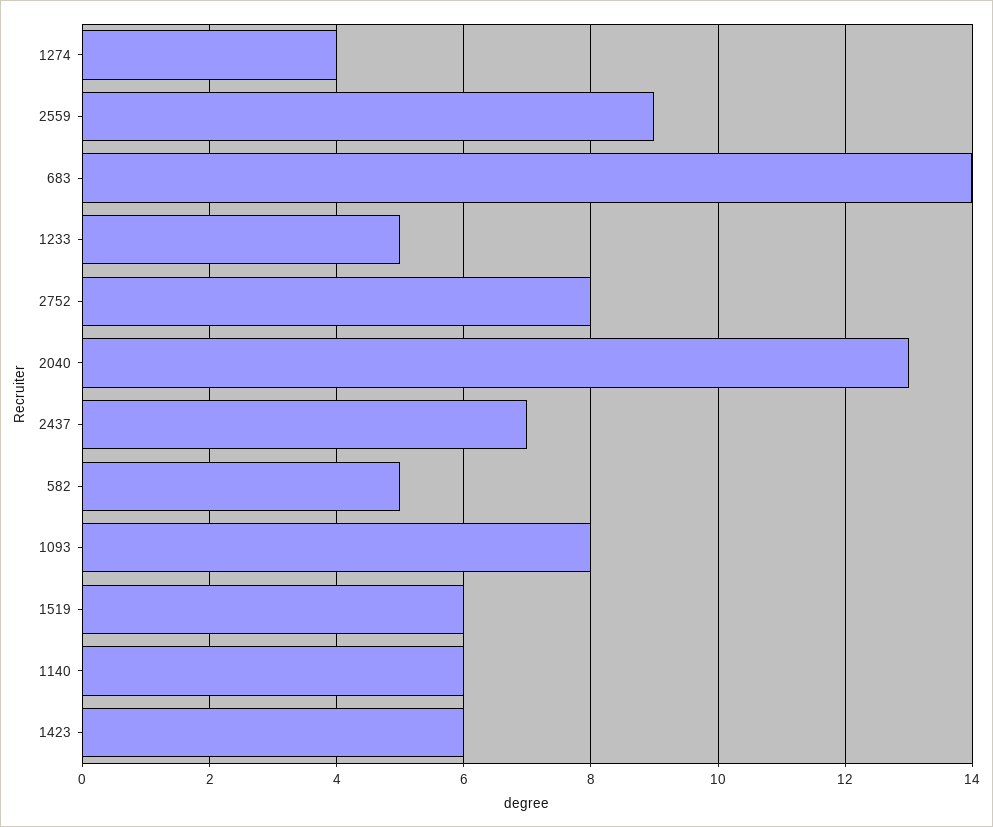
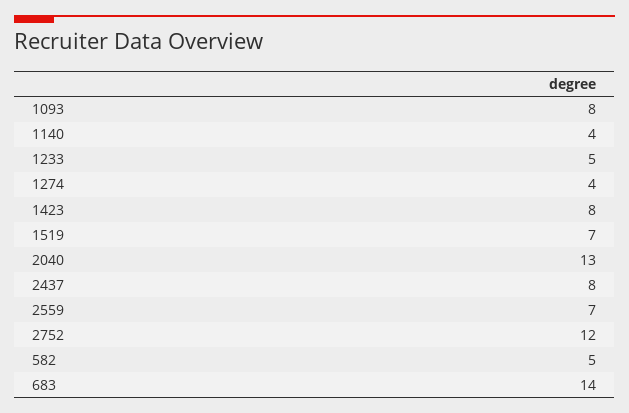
2559: 9 -> 7
2752: 8 -> 12
2437: 7 -> 8
1519: 6 -> 7
1140: 6 -> 4
1423: 6 -> 8

